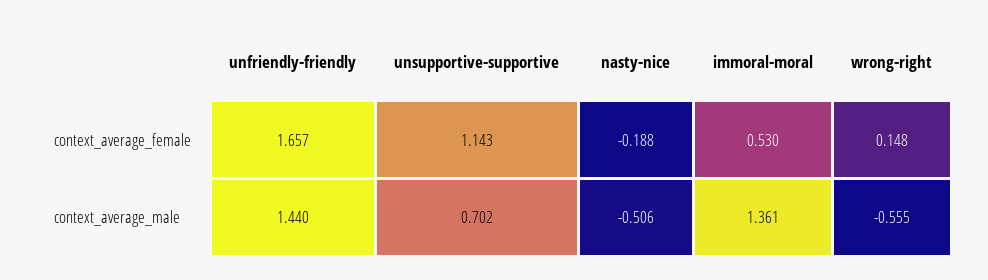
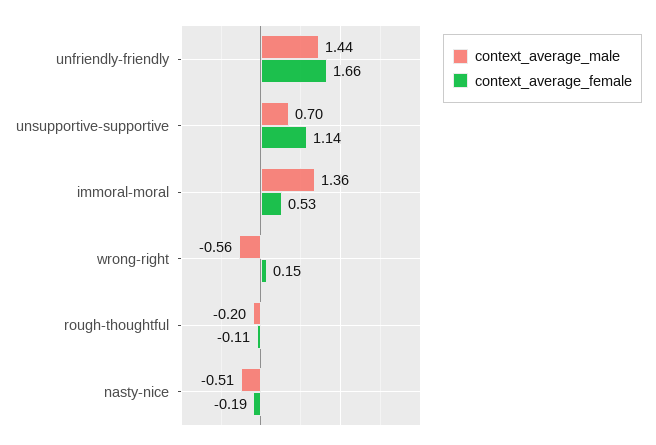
context_average_male, rough-thoughtful: none -> -0.2
context_average_female, rough-thoughtful: none -> -0.11

